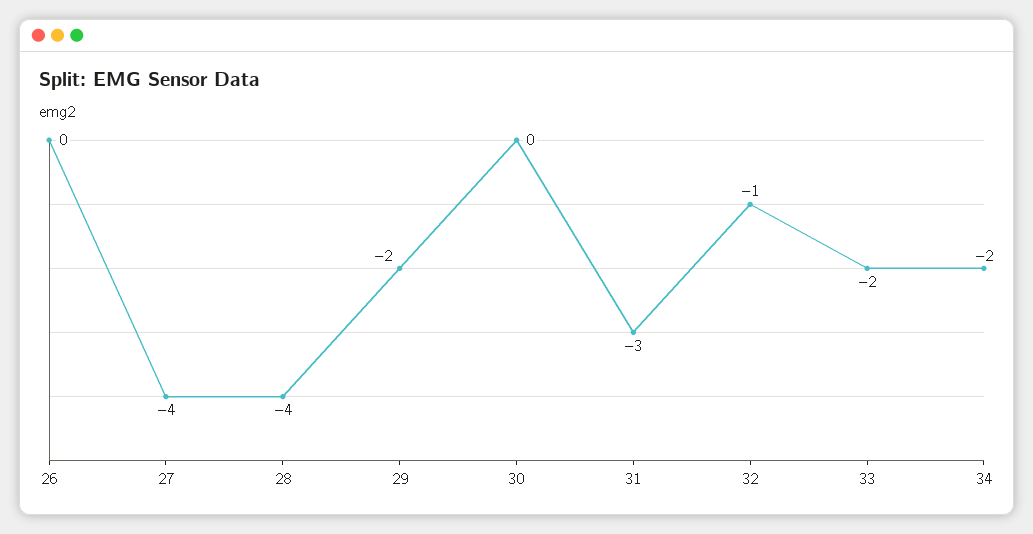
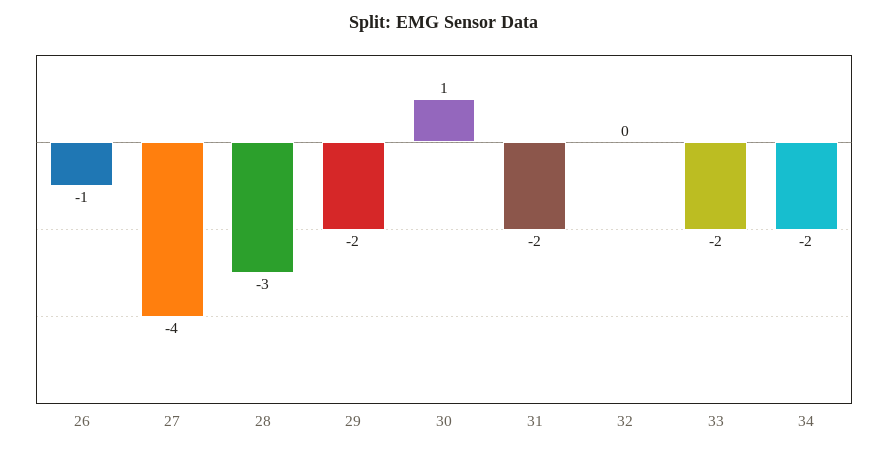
26: 0 -> -1
28: -4 -> -3
30: 0 -> 1
31: -3 -> -2
32: -1 -> 0

